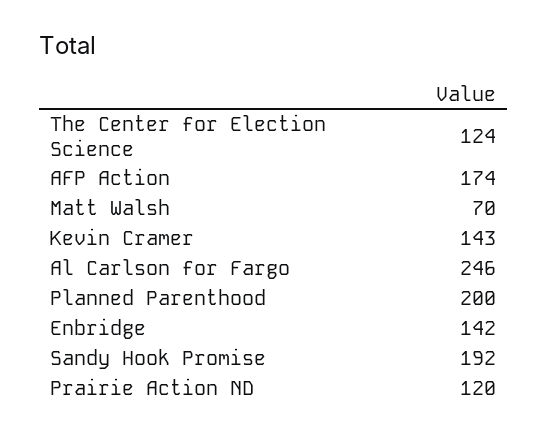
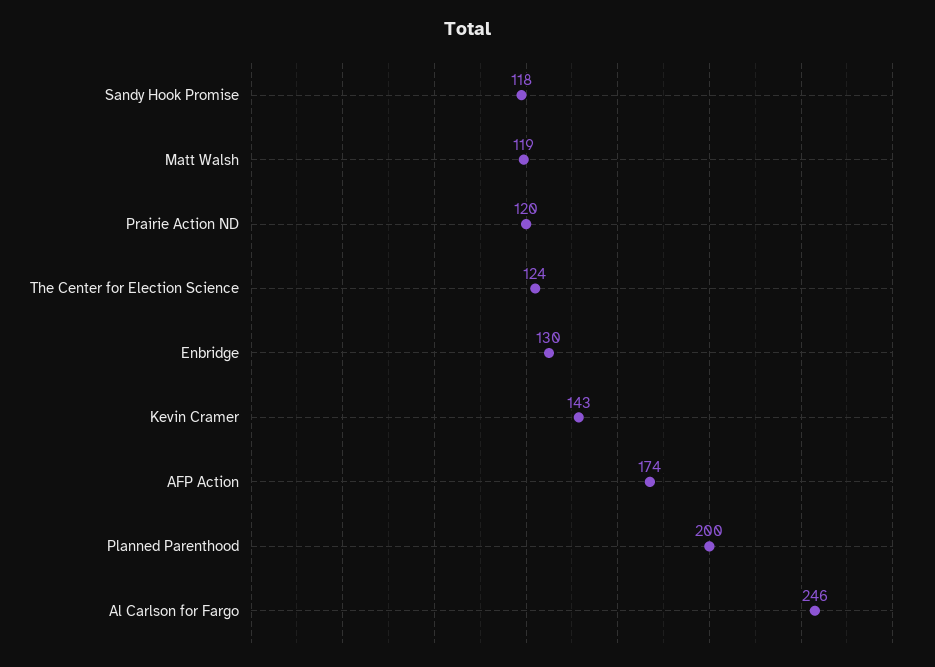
Matt Walsh: 70 -> 119
Enbridge: 142 -> 130
Sandy Hook Promise: 192 -> 118

